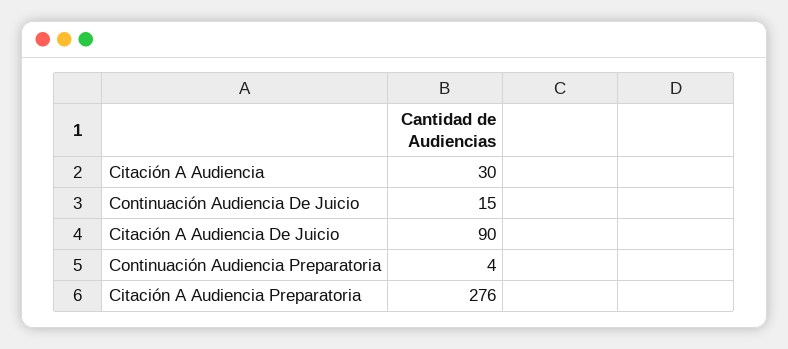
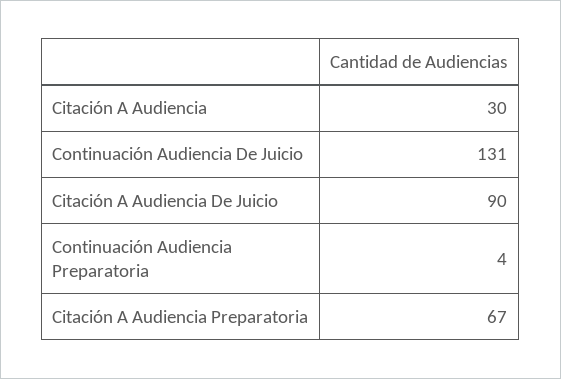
Continuación Audiencia De Juicio: 15 -> 131
Citación A Audiencia Preparatoria: 276 -> 67

